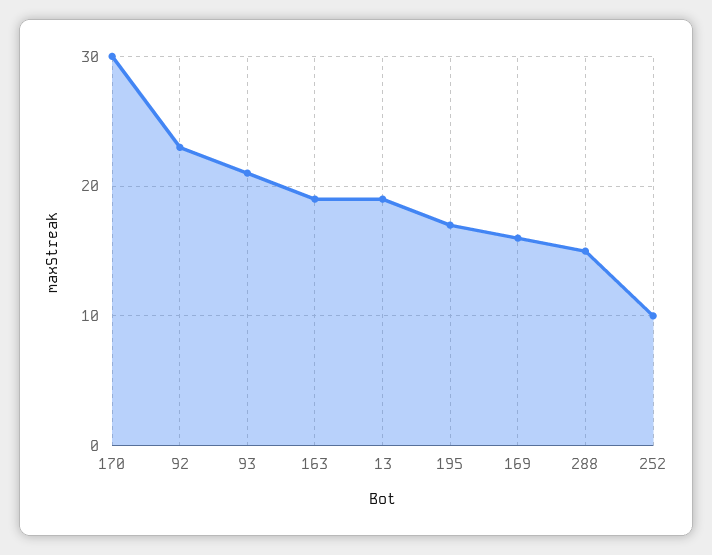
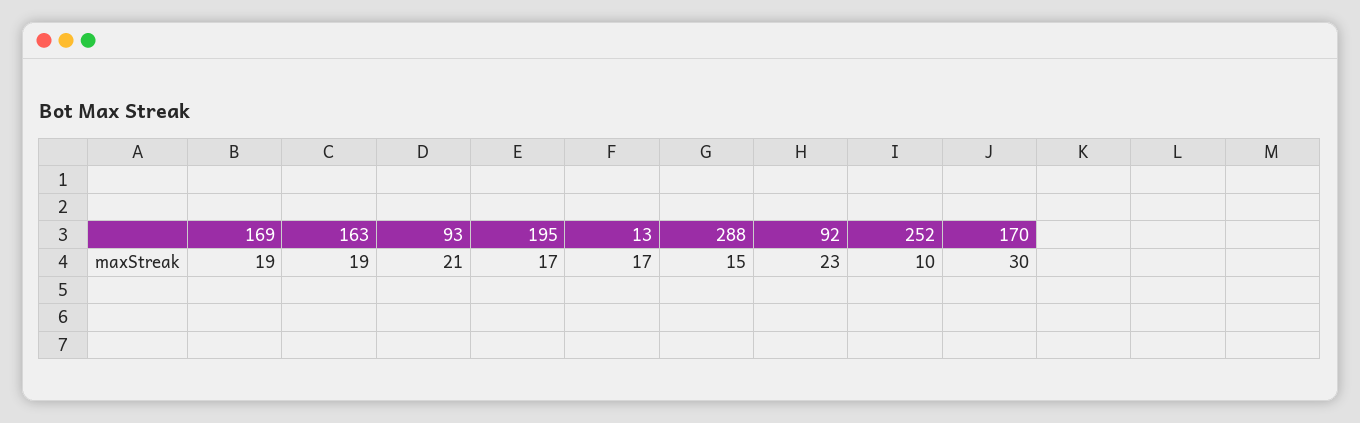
13: 19 -> 17
169: 16 -> 19

